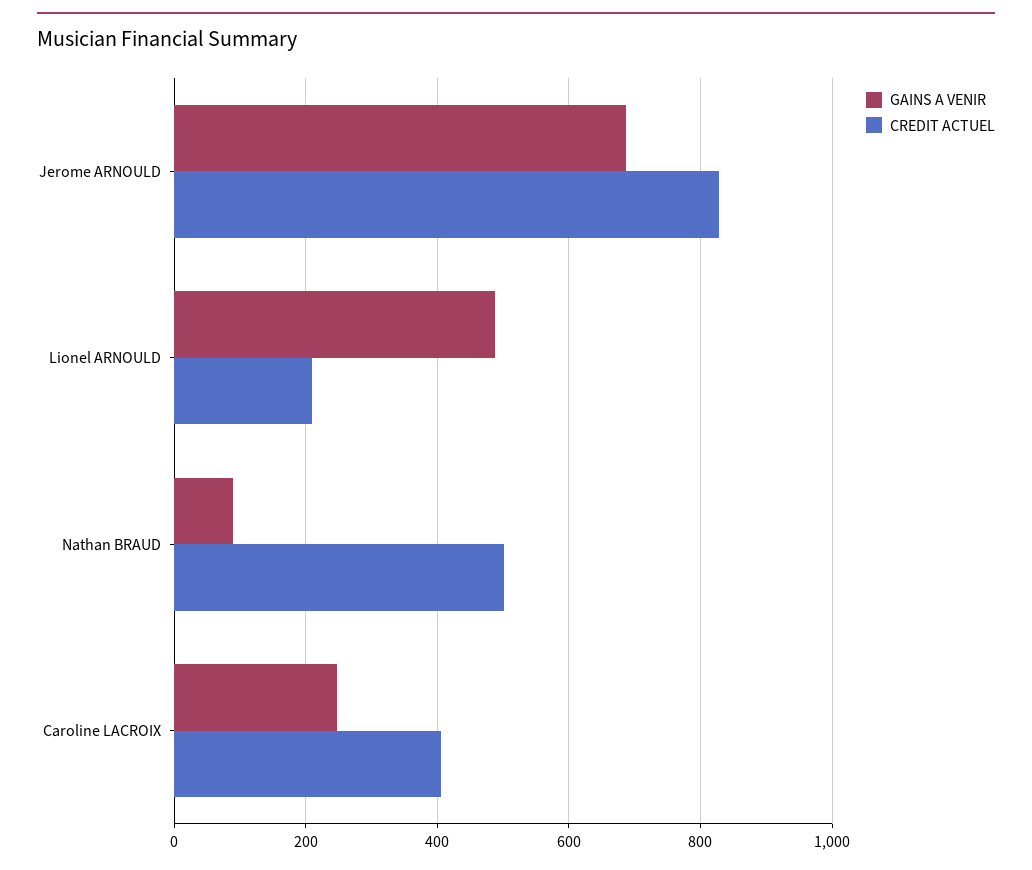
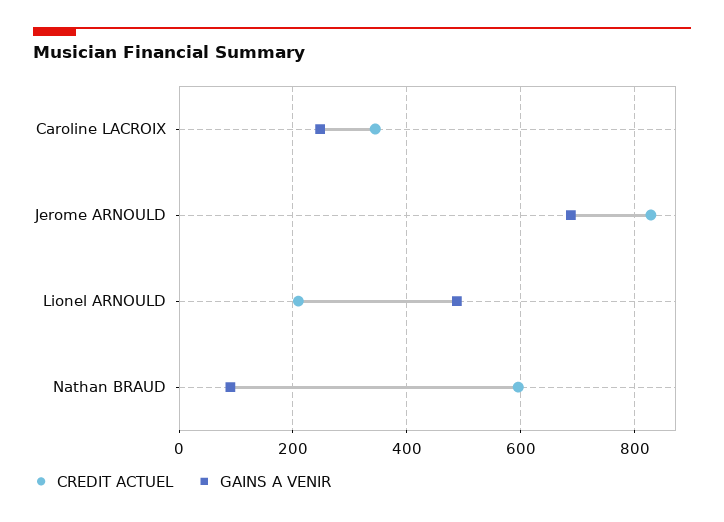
CREDIT ACTUEL, Nathan BRAUD: 500 -> 600
CREDIT ACTUEL, Caroline LACROIX: 400 -> 340

